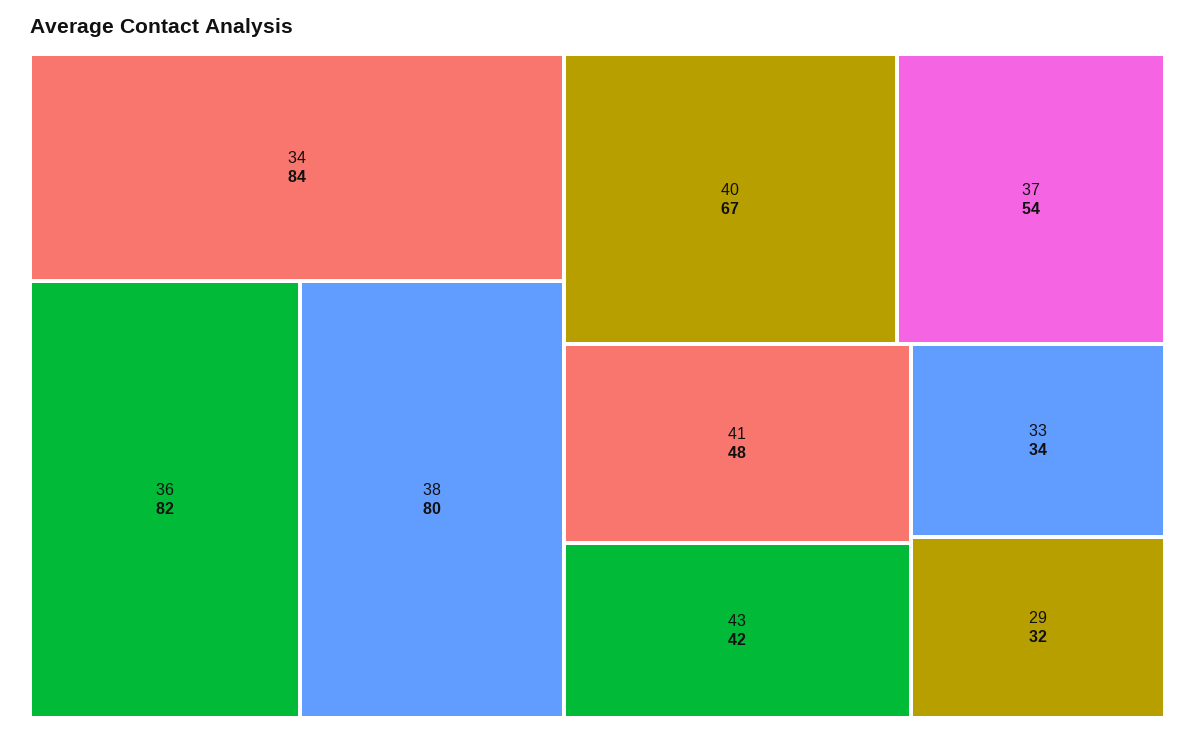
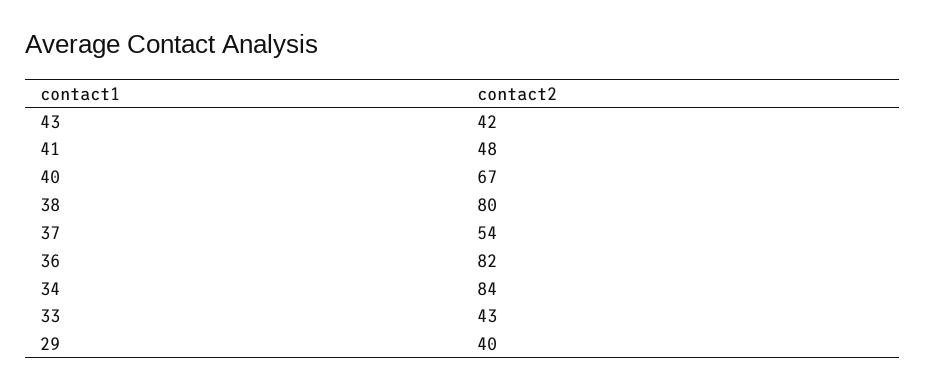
33: 34 -> 43
29: 32 -> 40

